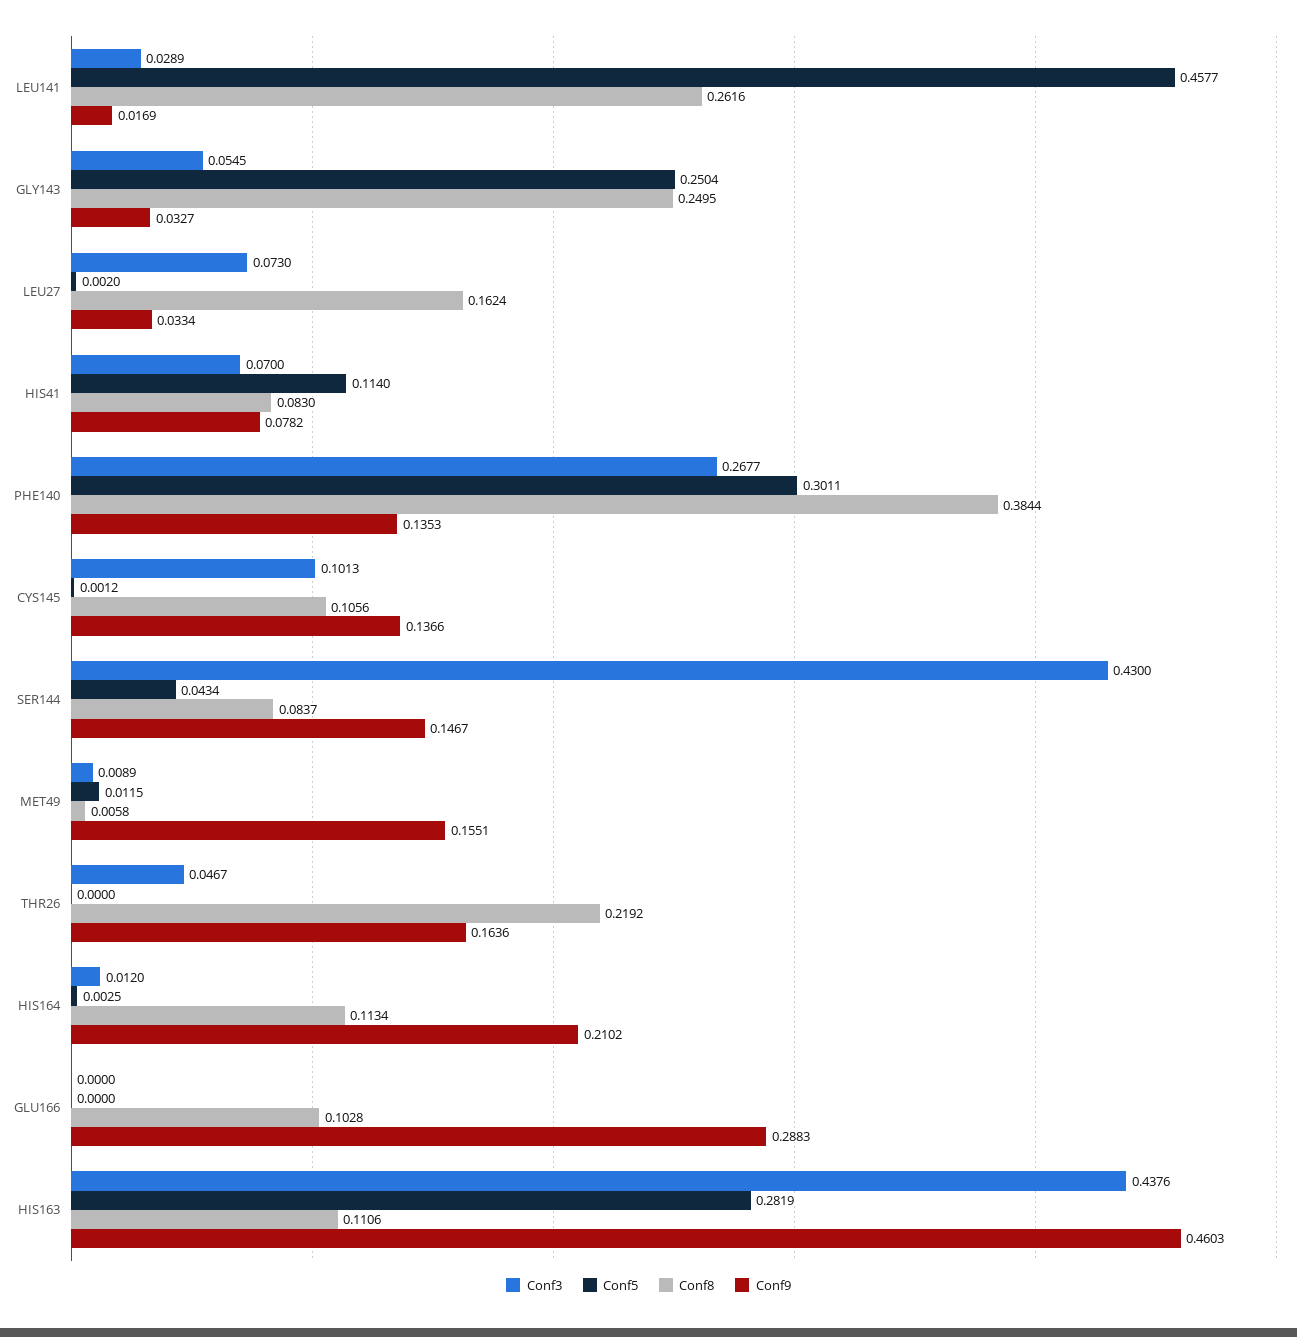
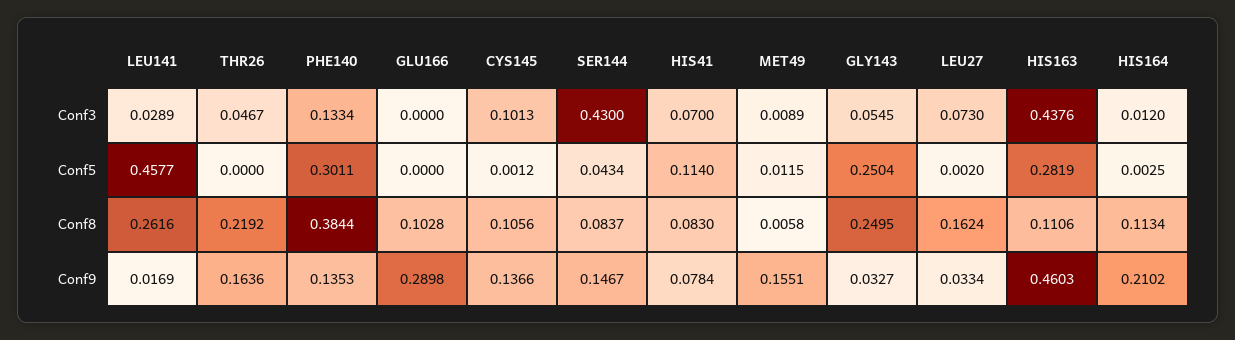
Conf9, HIS41: 0.0782 -> 0.0784
Conf3, PHE140: 0.2677 -> 0.1334
Conf9, GLU166: 0.2883 -> 0.2898

